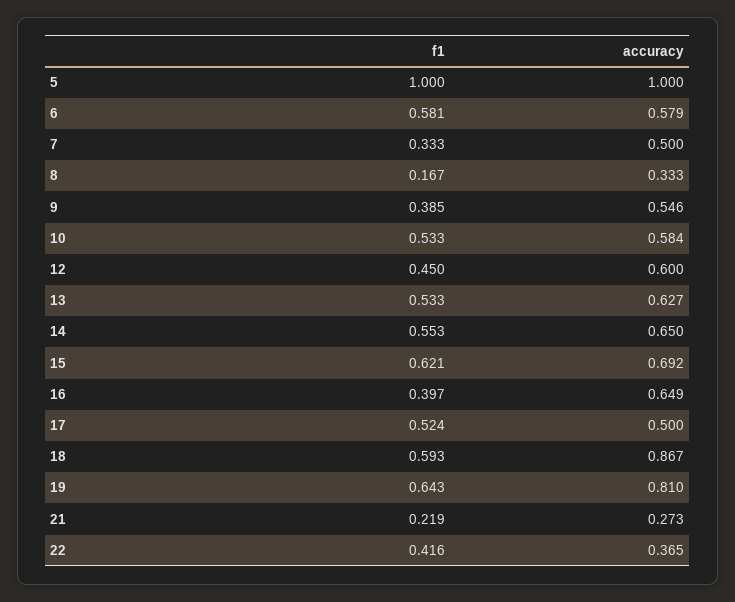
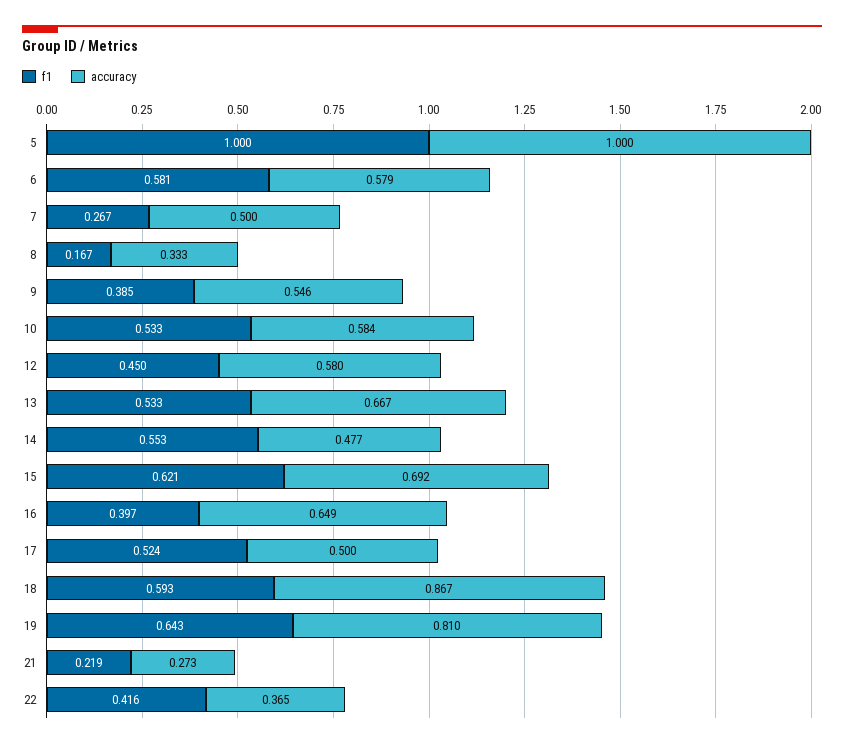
f1, 7: 0.333 -> 0.267
accuracy, 12: 0.6 -> 0.58
accuracy, 13: 0.627 -> 0.667
accuracy, 14: 0.65 -> 0.477

